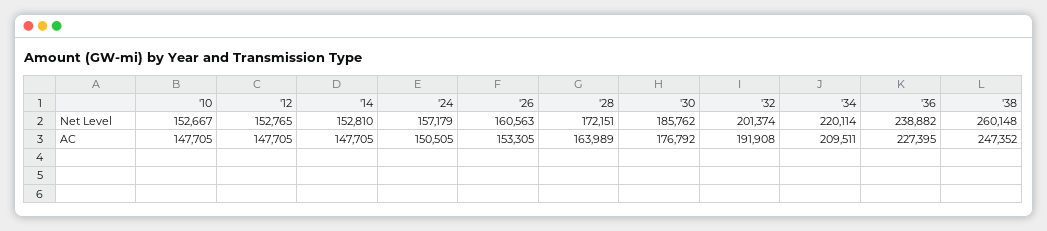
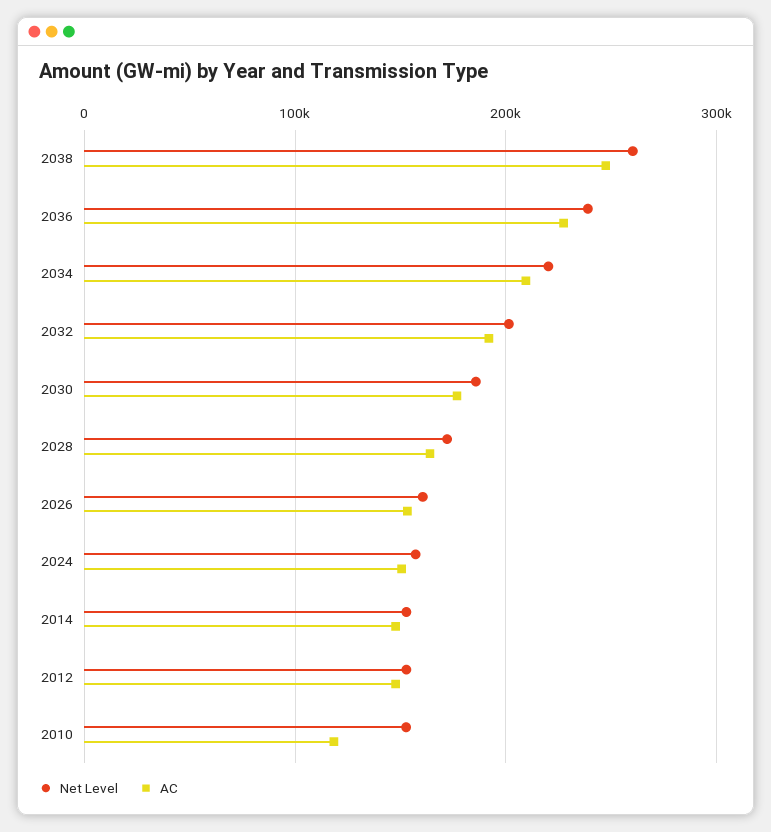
AC, '10: 147705 -> 120000

